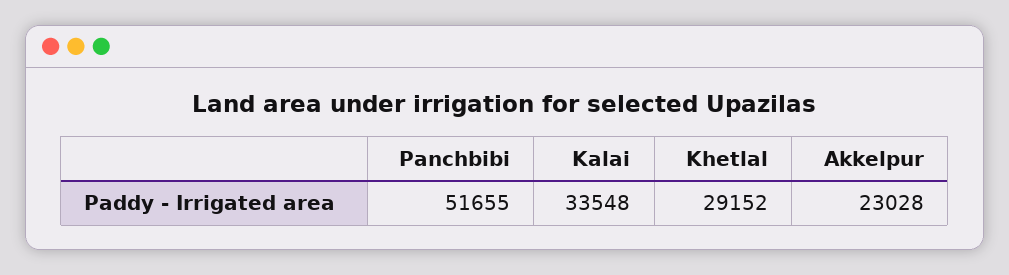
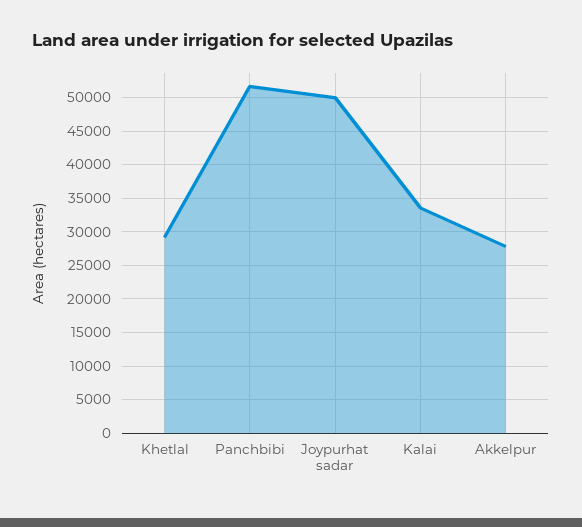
Akkelpur: 23028 -> 28000
Joypurhat sadar: none -> 50000

